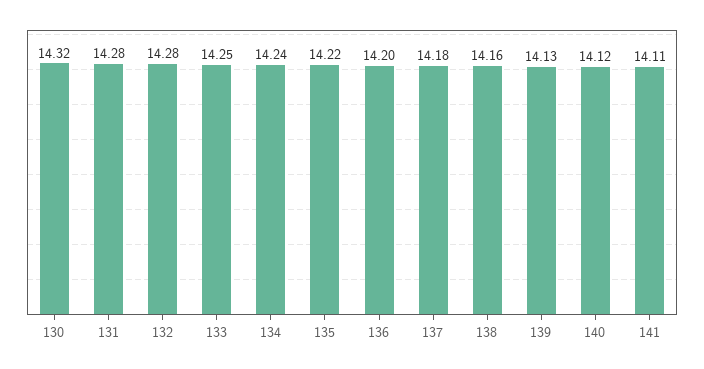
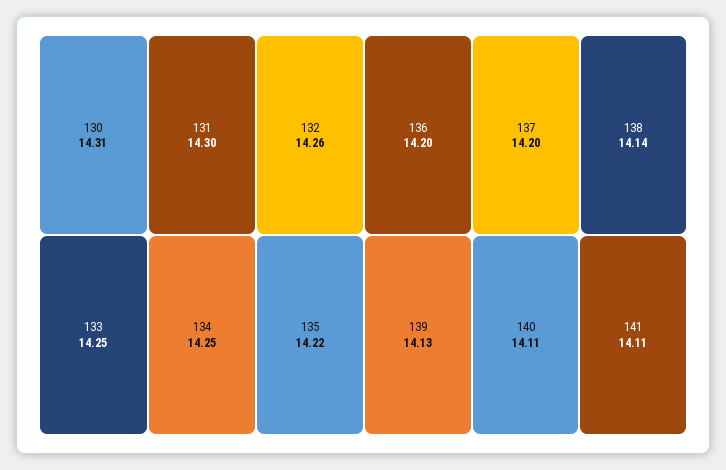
130: 14.32 -> 14.31
131: 14.28 -> 14.3
132: 14.28 -> 14.26
134: 14.24 -> 14.25
137: 14.18 -> 14.2
138: 14.16 -> 14.14
140: 14.12 -> 14.11

